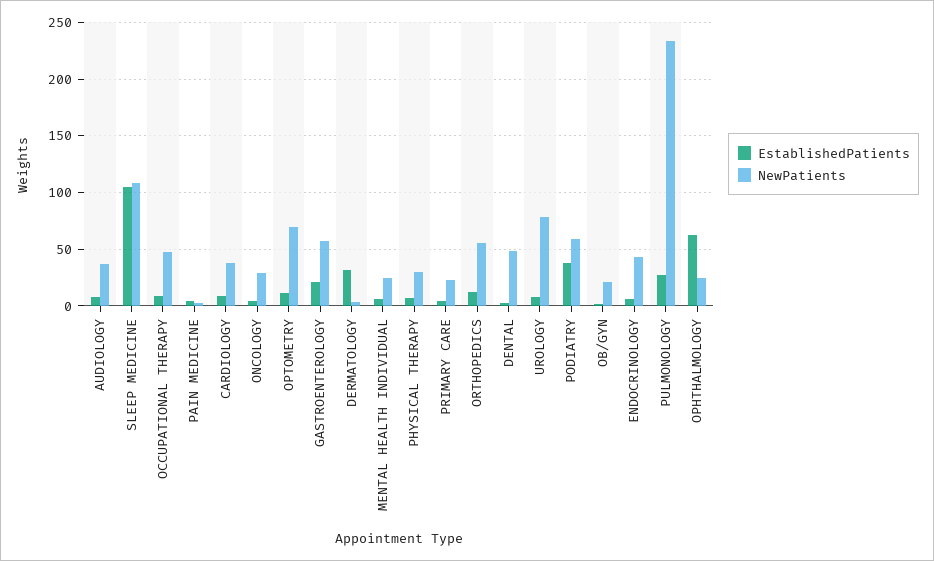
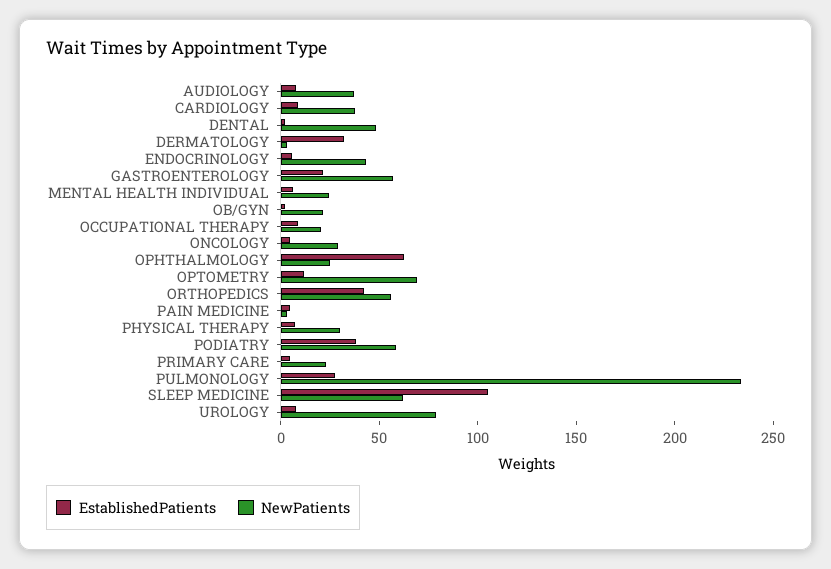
NewPatients, SLEEP MEDICINE: 110 -> 60
NewPatients, OCCUPATIONAL THERAPY: 50 -> 20
EstablishedPatients, ORTHOPEDICS: 10 -> 40

